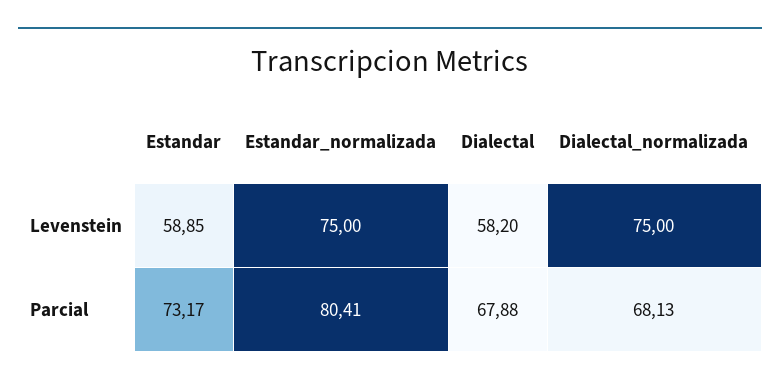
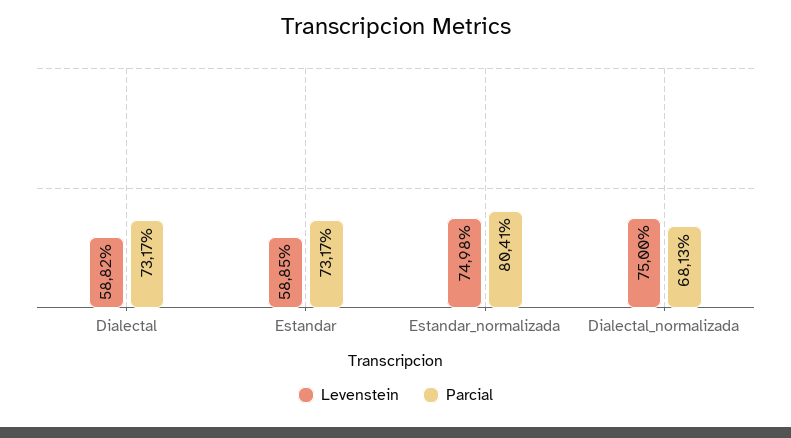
Levenstein, Estandar_normalizada: 75 -> 74.98
Levenstein, Dialectal: 58.2 -> 58.82
Parcial, Dialectal: 67.88 -> 73.17

